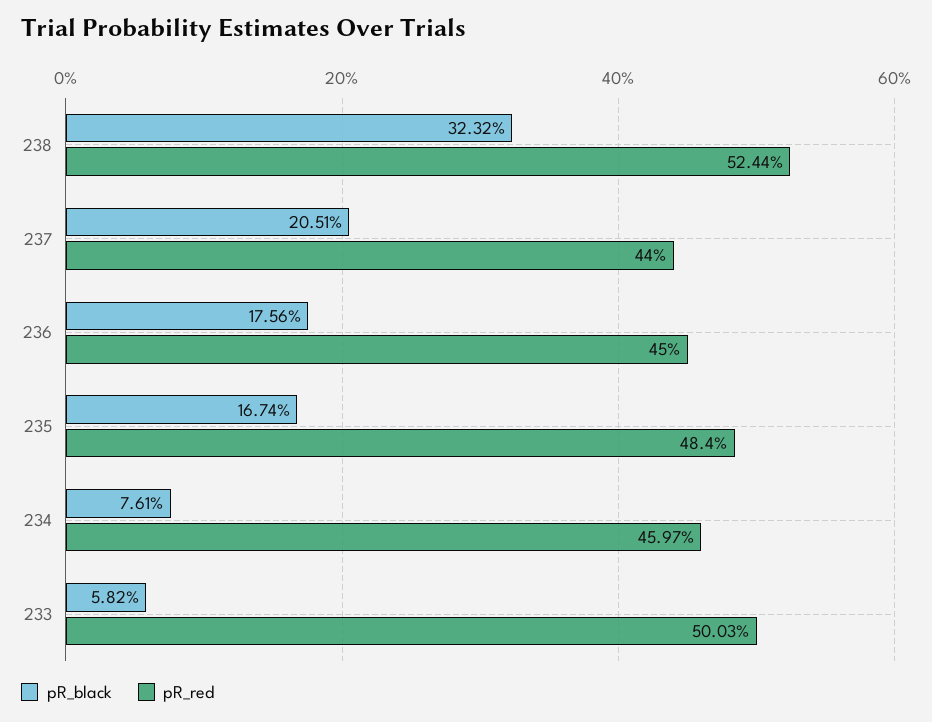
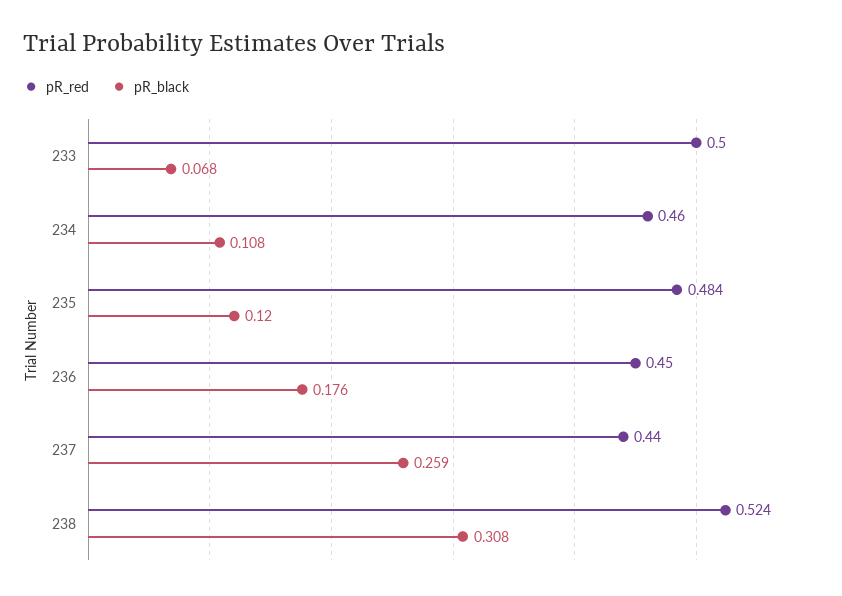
pR_black, 238: 0.3232 -> 0.308
pR_black, 237: 0.2051 -> 0.259
pR_black, 235: 0.1674 -> 0.12
pR_black, 234: 0.0761 -> 0.108
pR_black, 233: 0.0582 -> 0.068

